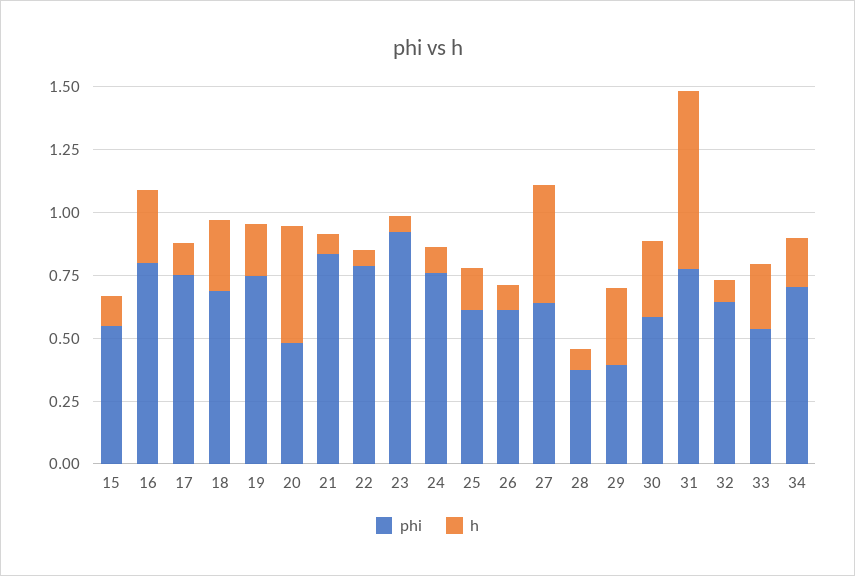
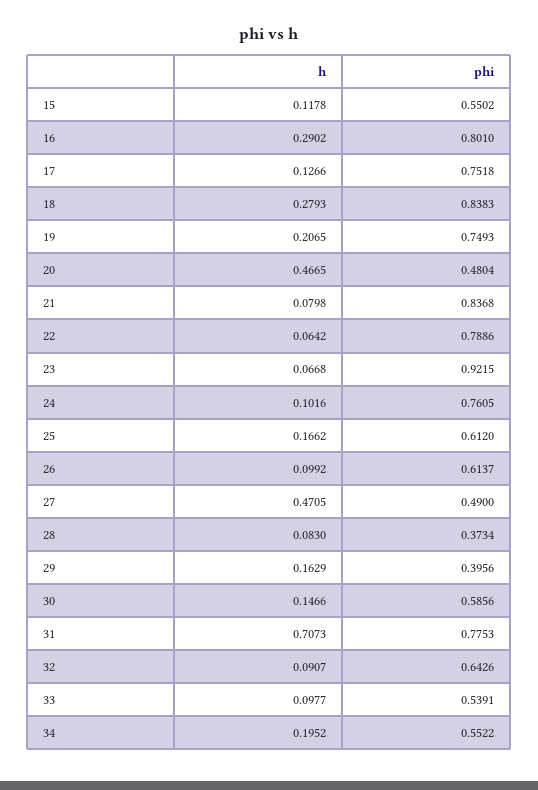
phi, 18: 0.7 -> 0.8383
phi, 27: 0.65 -> 0.49
h, 29: 0.3 -> 0.1629
h, 30: 0.3 -> 0.1466
h, 33: 0.25 -> 0.0977
phi, 34: 0.7 -> 0.5522

